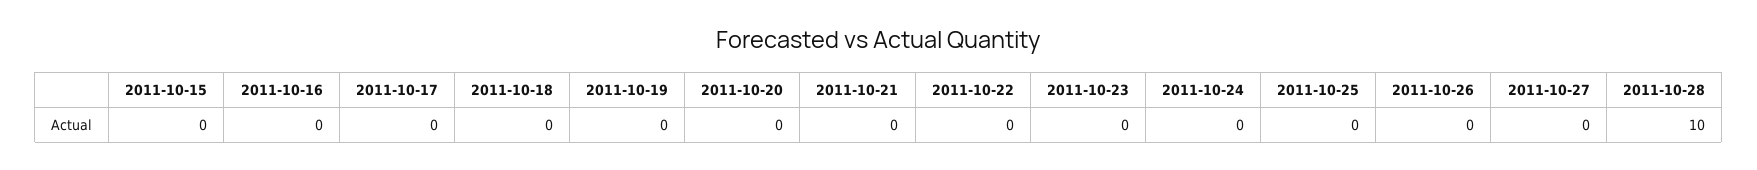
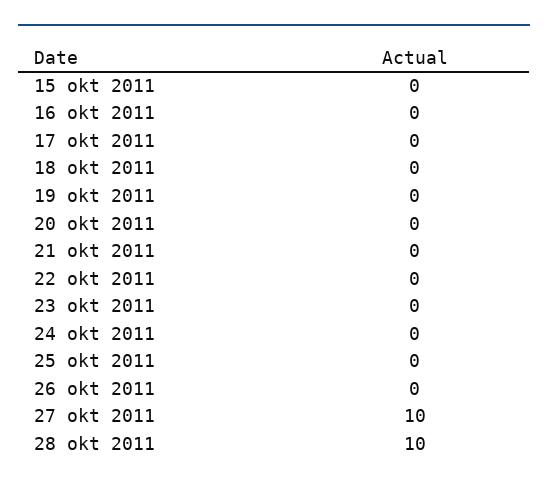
2011-10-27: 0 -> 10

